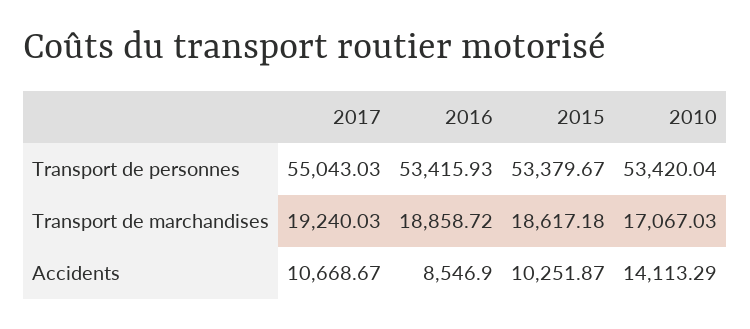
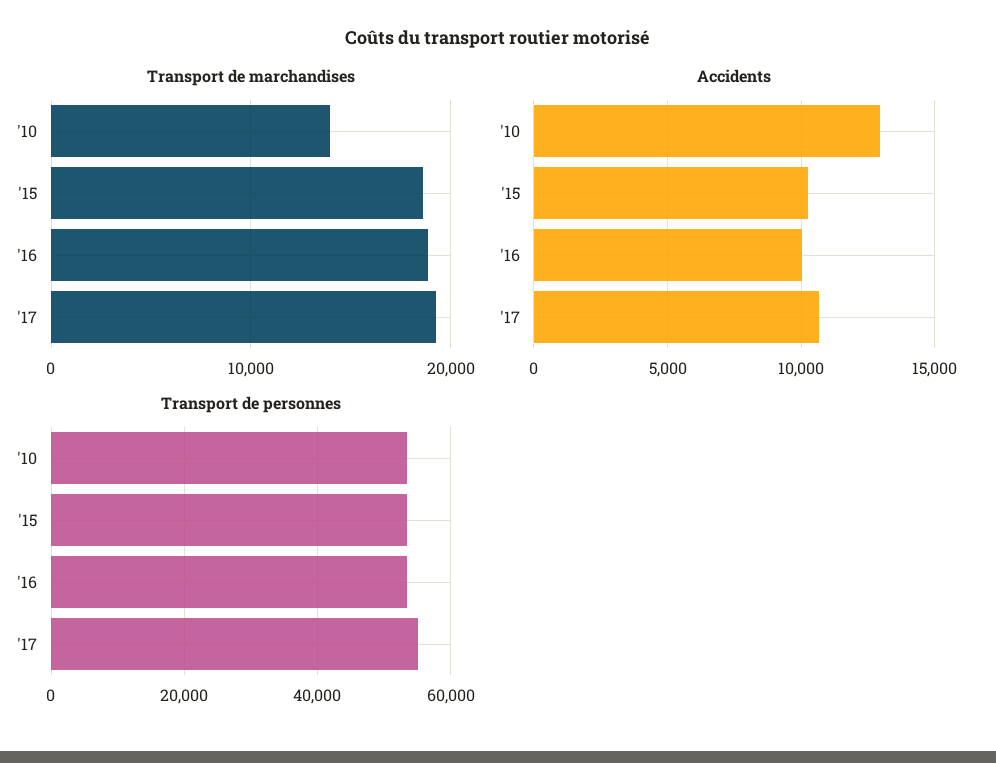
Transport de marchandises, 2010: 17067.03 -> 14000
Accidents, 2016: 8546.9 -> 10000
Accidents, 2010: 14113.29 -> 13000

